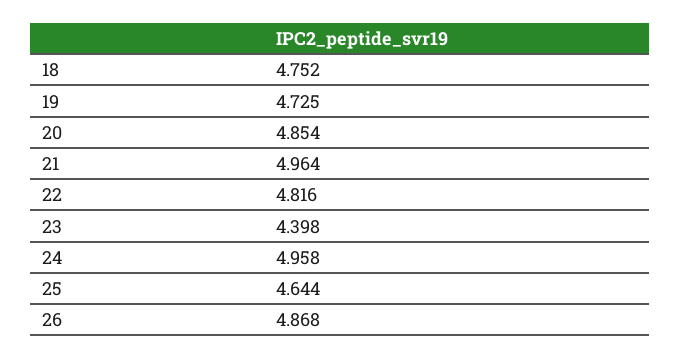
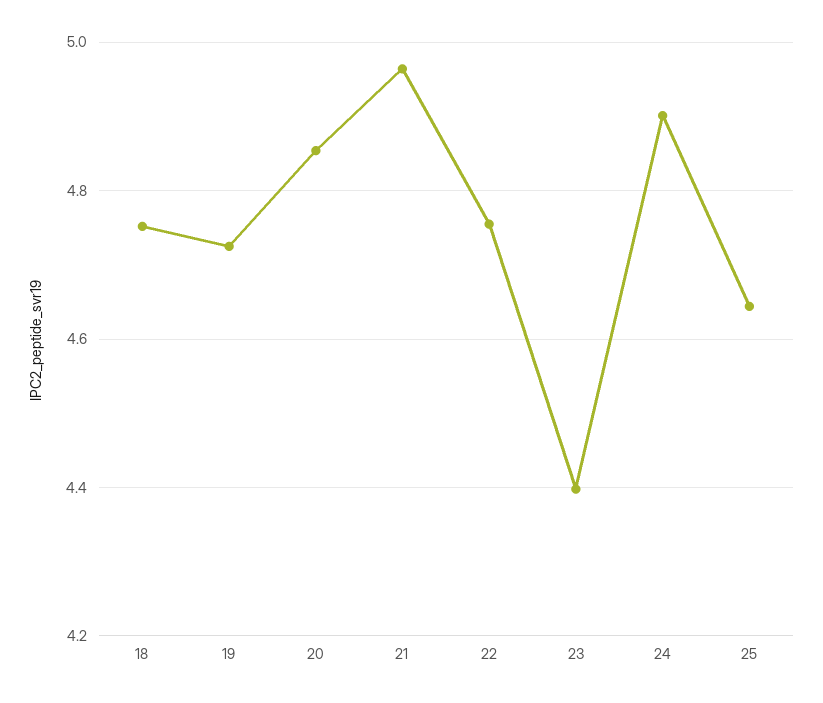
22: 4.816 -> 4.76
24: 4.958 -> 4.9
26: 4.868 -> none

